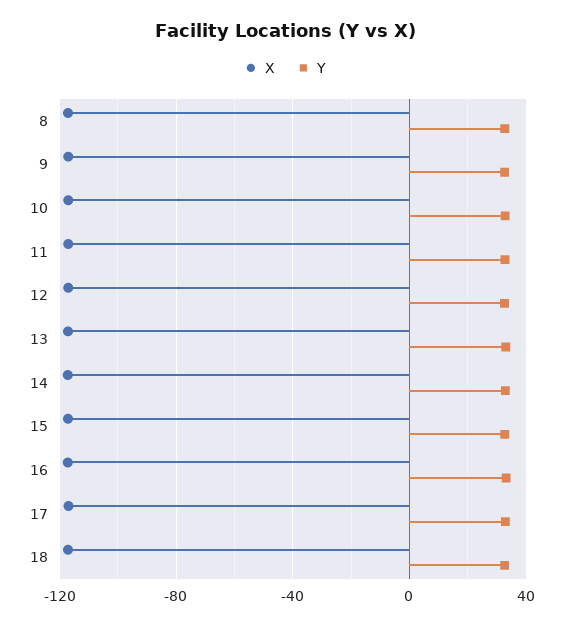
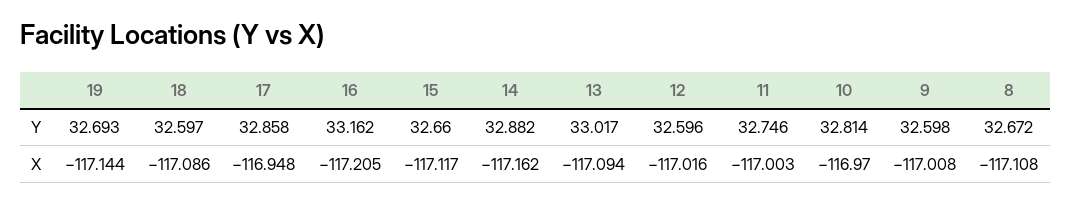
Y, 19: none -> 32.693
X, 19: none -> -117.144

